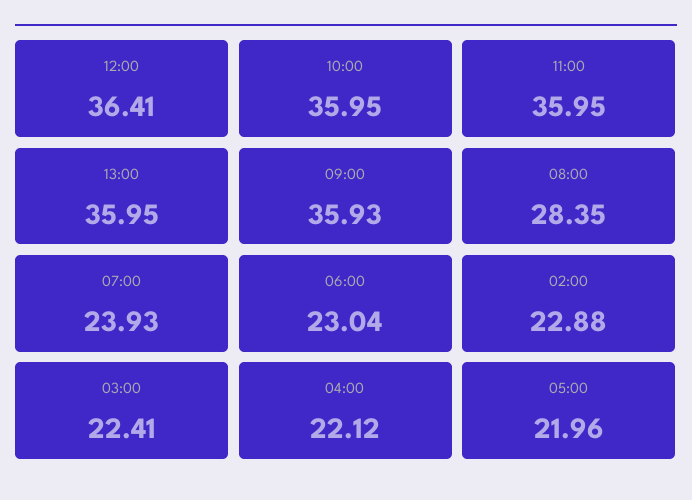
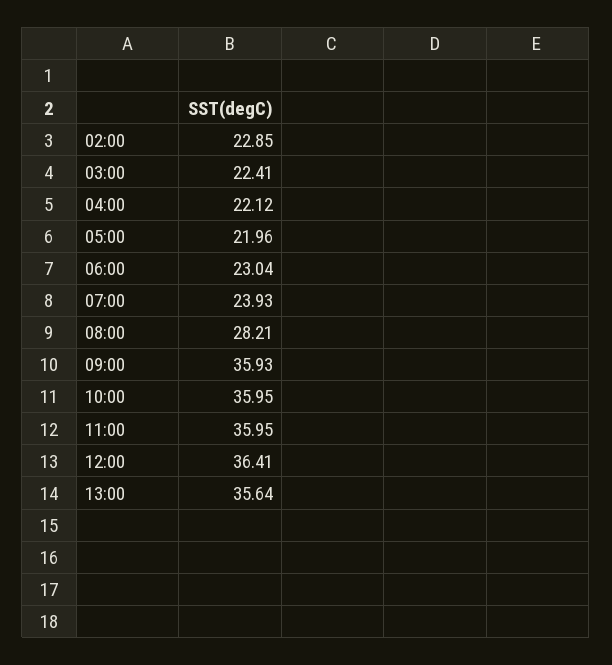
13:00: 35.95 -> 35.64
08:00: 28.35 -> 28.21
02:00: 22.88 -> 22.85

